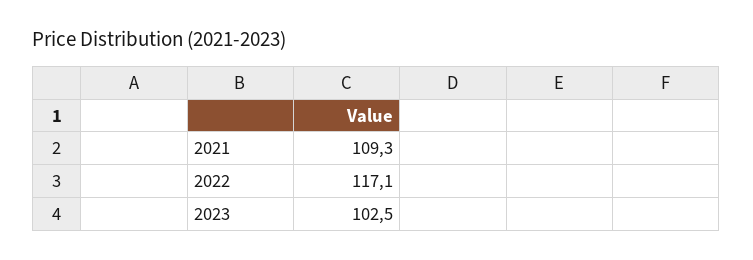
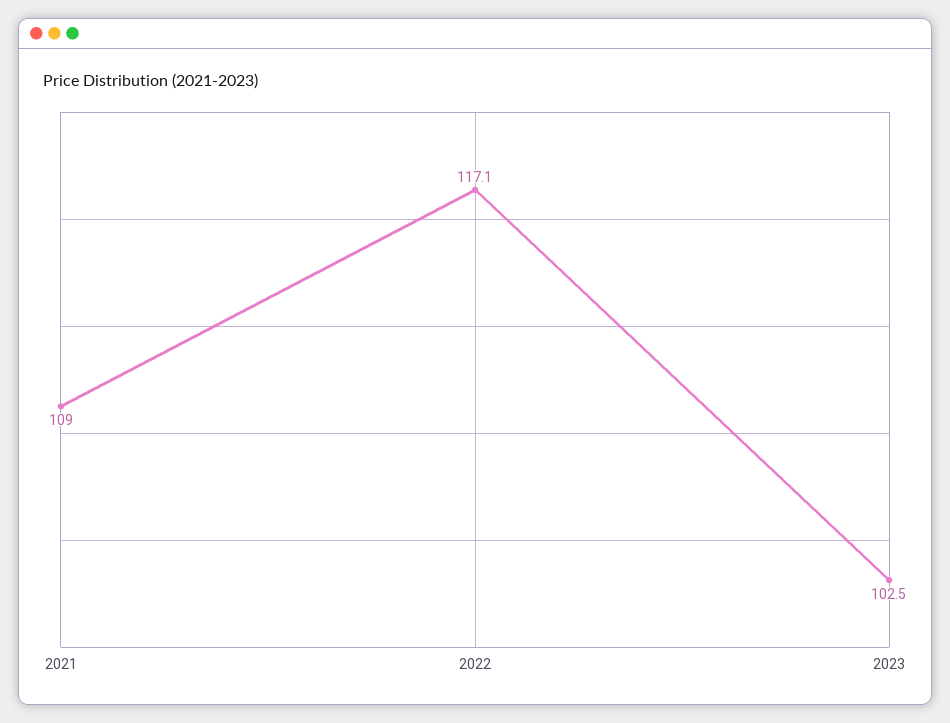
2021: 109.3 -> 109

